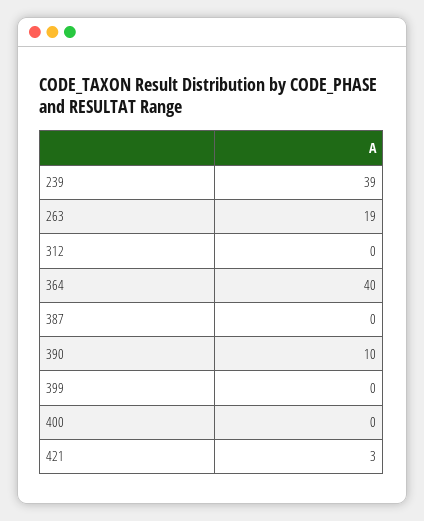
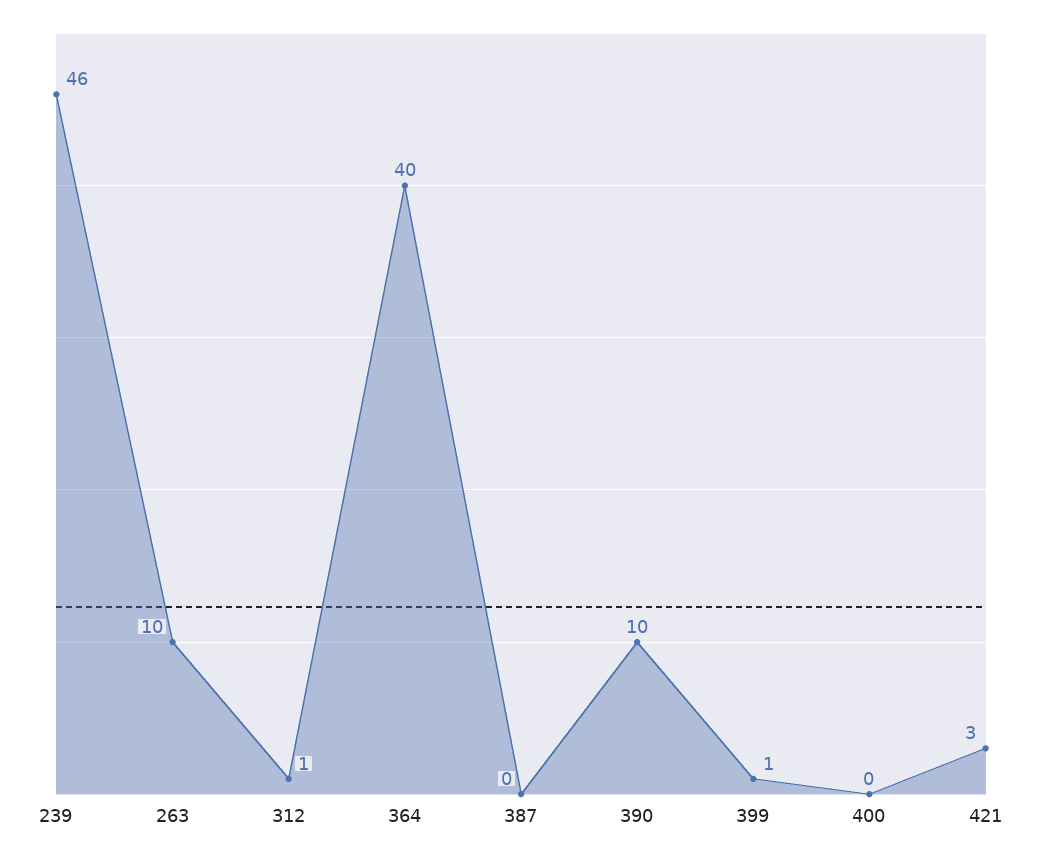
239: 39 -> 46
263: 19 -> 10
312: 0 -> 1
399: 0 -> 1

